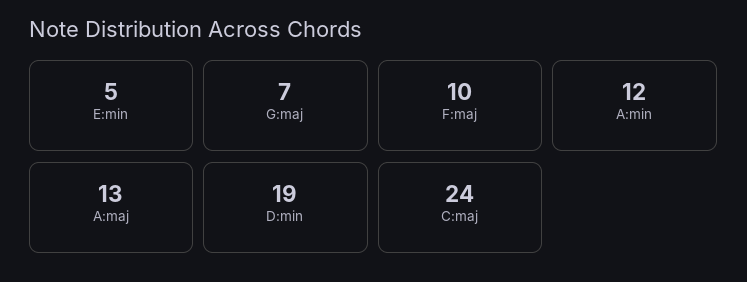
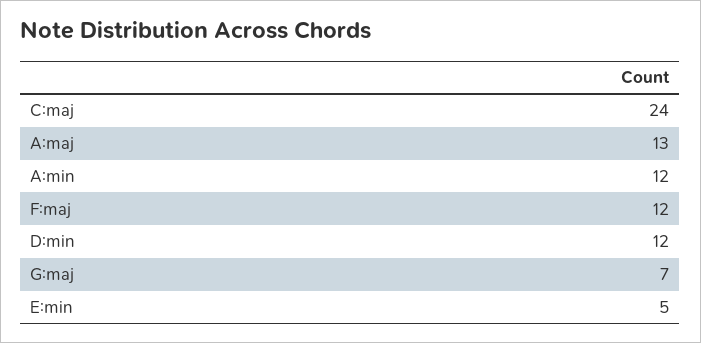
F:maj: 10 -> 12
D:min: 19 -> 12

